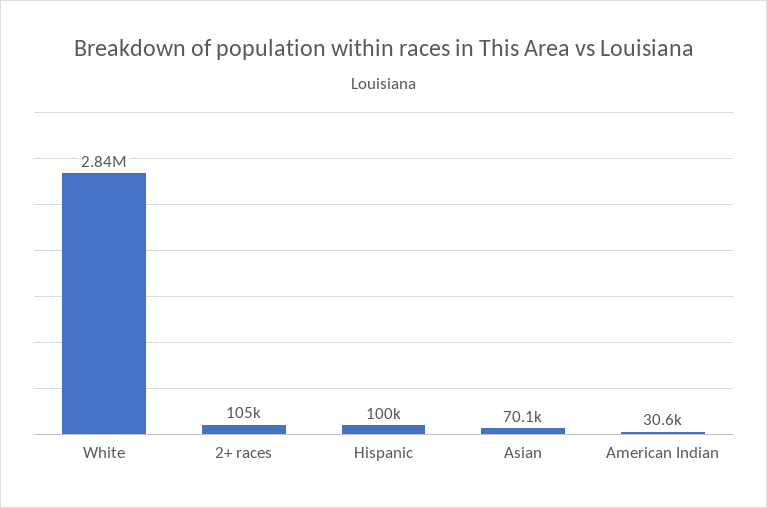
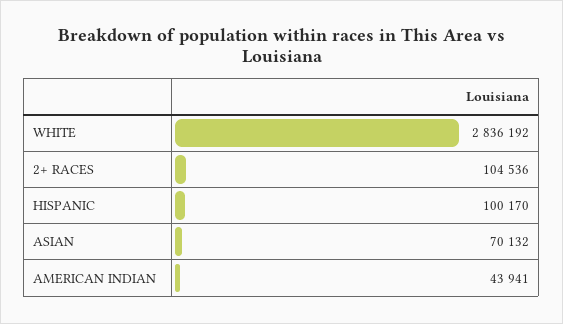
American Indian: 30600 -> 43941

